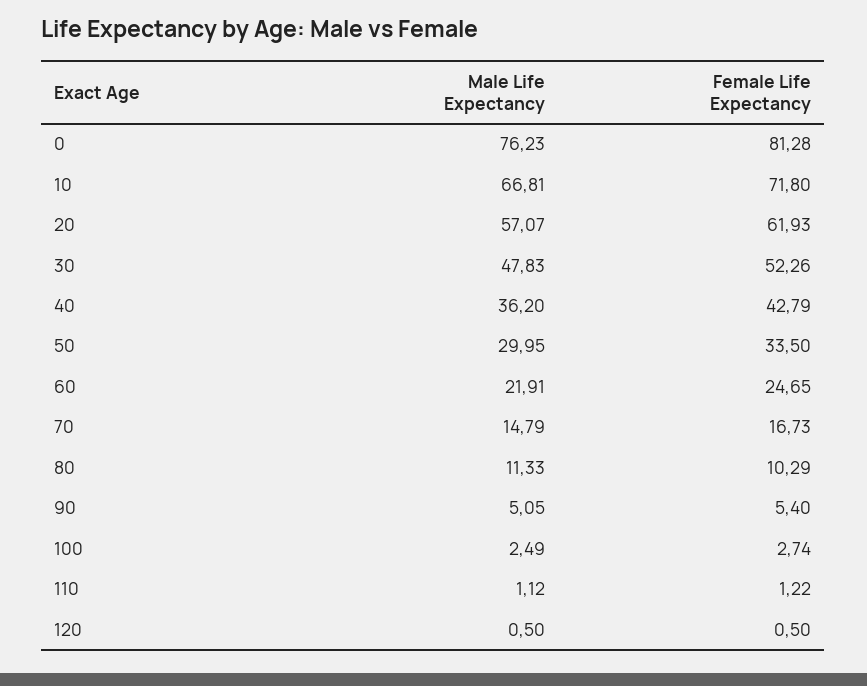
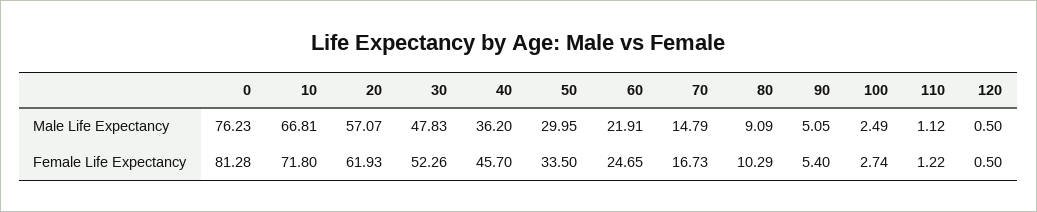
Female Life Expectancy, 40: 42.79 -> 45.7
Male Life Expectancy, 80: 11.33 -> 9.09

